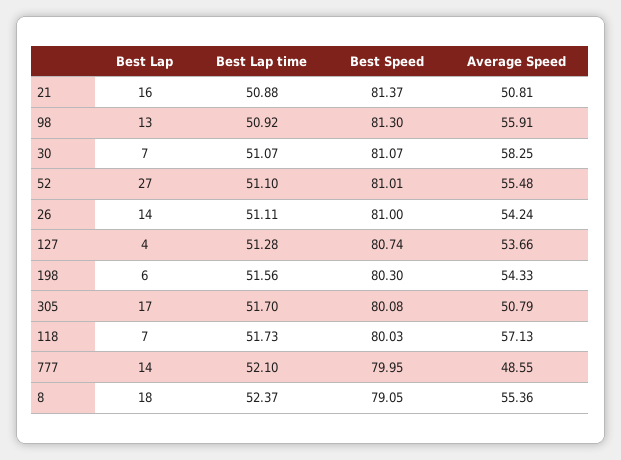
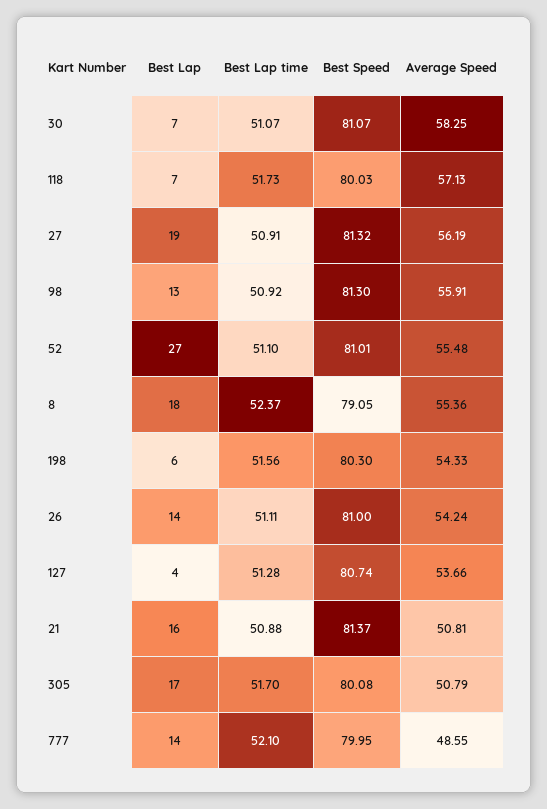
Best Lap, 27: none -> 19
Best Lap time, 27: none -> 50.91
Best Speed, 27: none -> 81.32
Average Speed, 27: none -> 56.19

